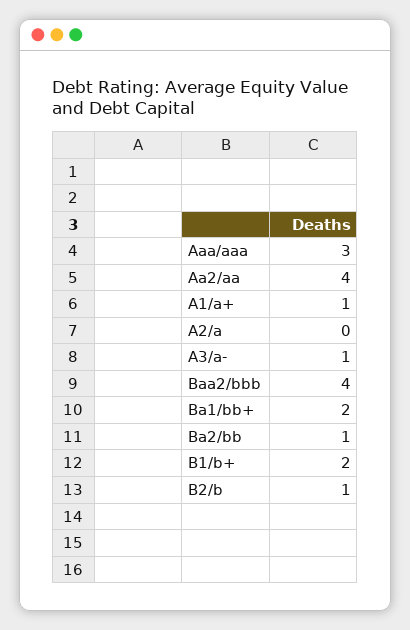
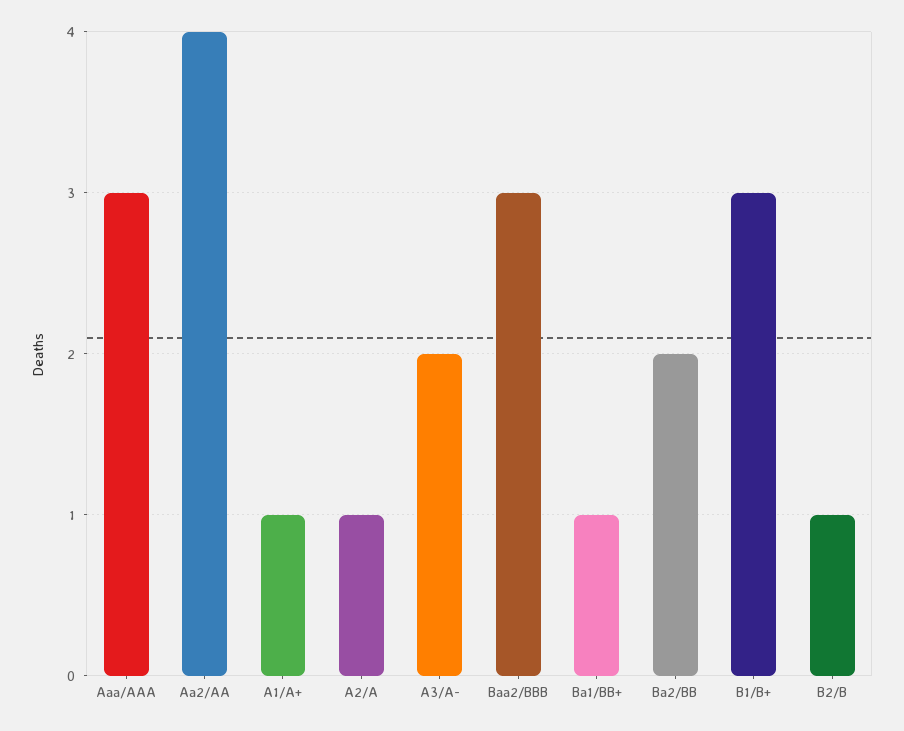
A2/a: 0 -> 1
A3/a-: 1 -> 2
Baa2/bbb: 4 -> 3
Ba1/bb+: 2 -> 1
Ba2/bb: 1 -> 2
B1/b+: 2 -> 3

